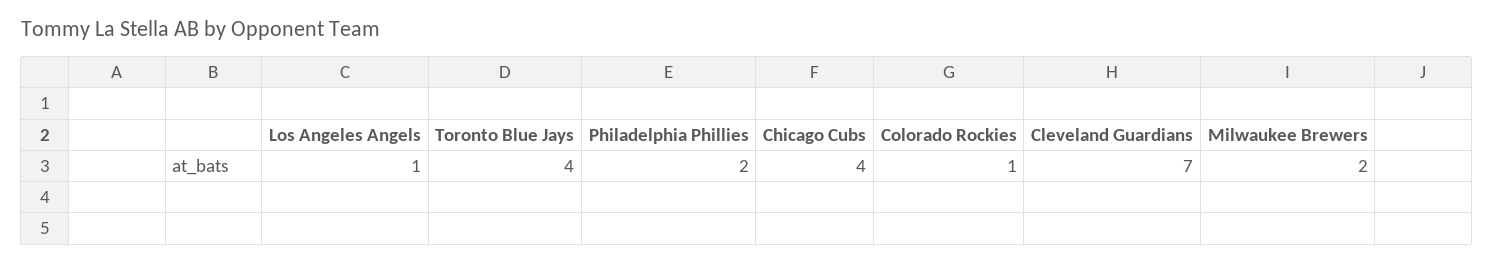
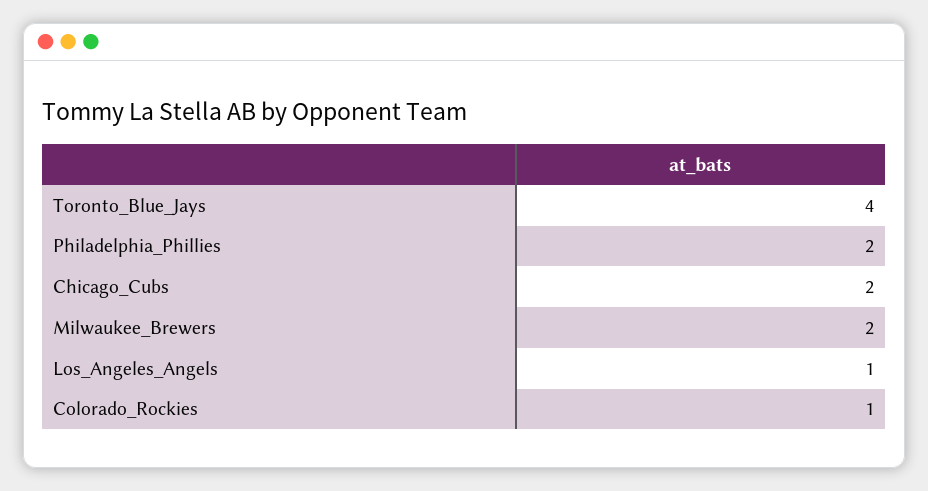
Chicago Cubs: 4 -> 2
Cleveland Guardians: 7 -> none

